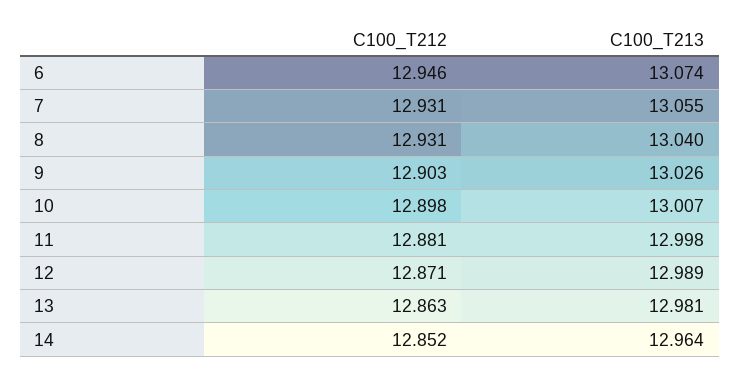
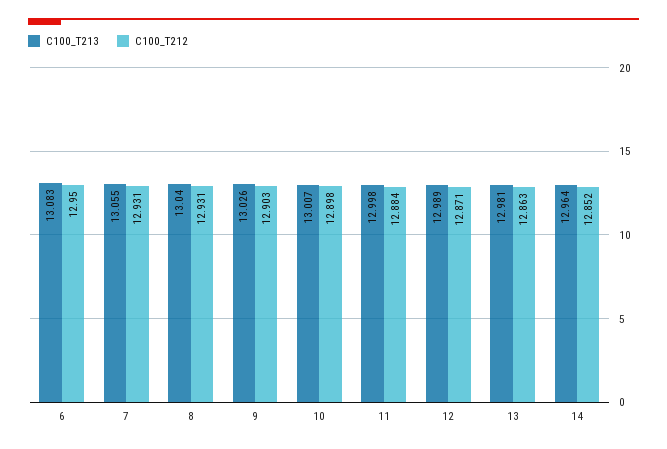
C100_T212, 6: 12.946 -> 12.95
C100_T213, 6: 13.074 -> 13.083
C100_T212, 11: 12.881 -> 12.884

